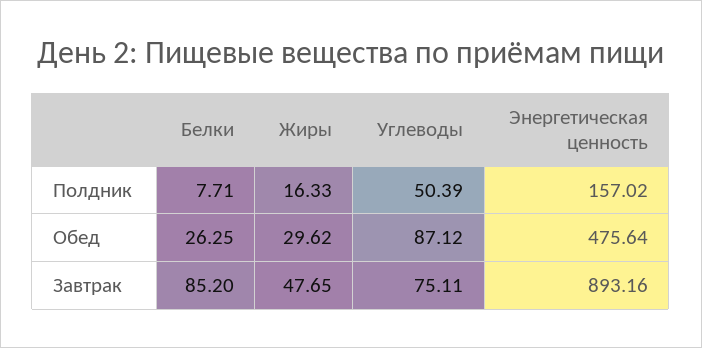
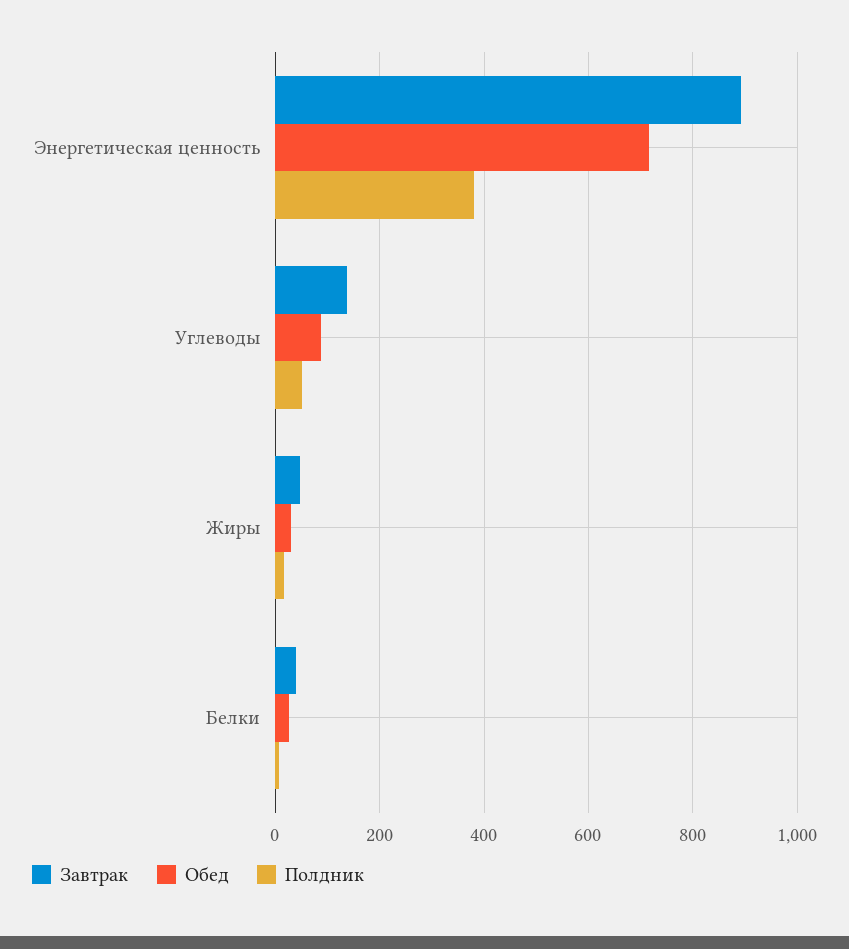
Полдник, Энергетическая ценность: 157.02 -> 380
Обед, Энергетическая ценность: 475.64 -> 720
Завтрак, Белки: 85.2 -> 40
Завтрак, Углеводы: 75.11 -> 140

